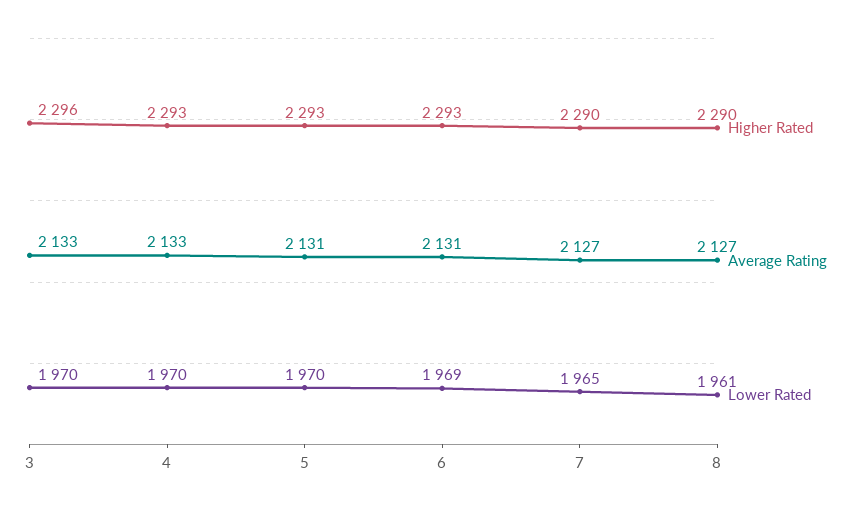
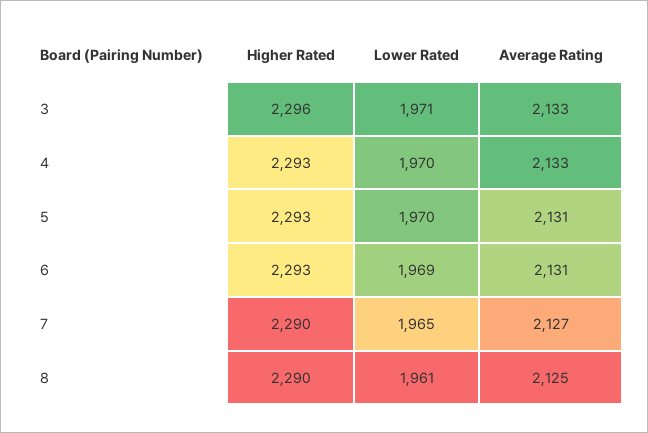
Lower Rated, 3: 1970 -> 1971
Average Rating, 8: 2127 -> 2125

